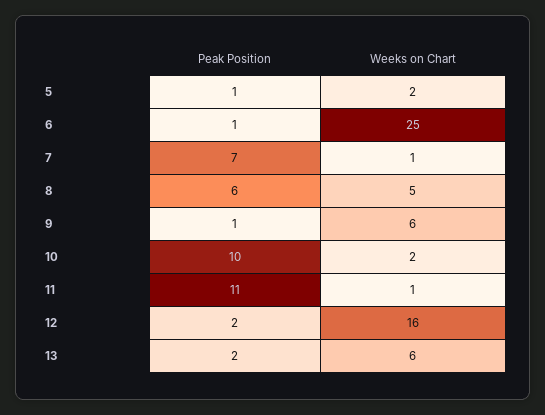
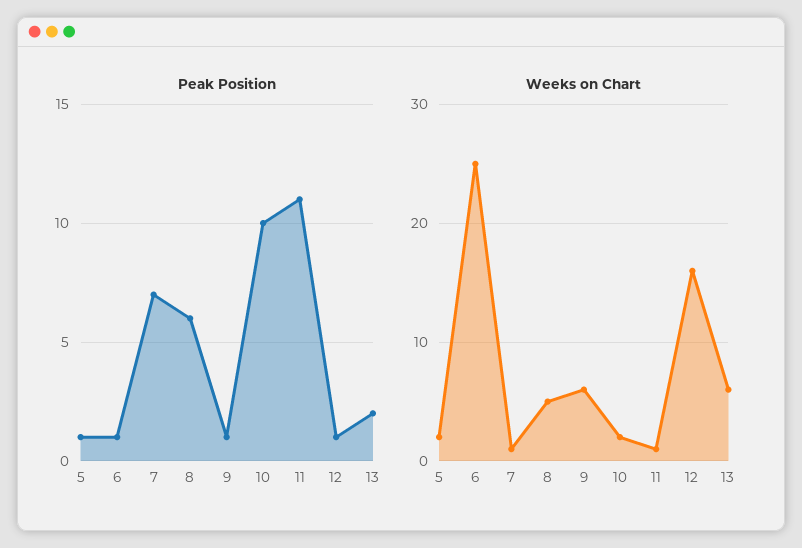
Peak Position, 12: 2 -> 1

